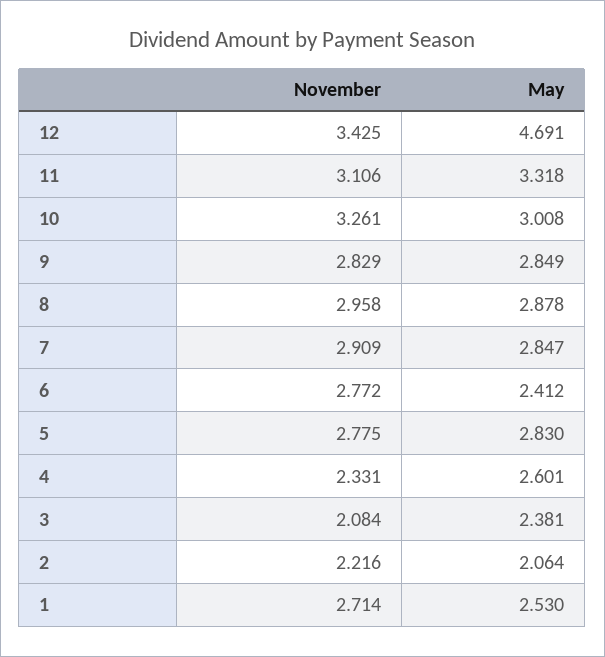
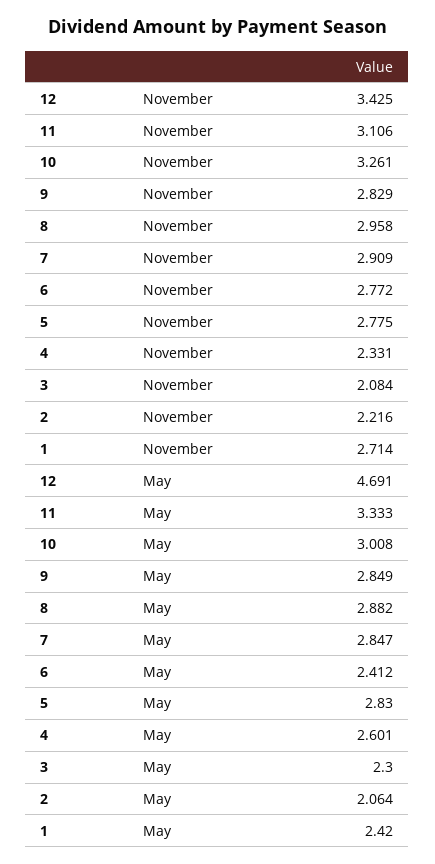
May, 11: 3.318 -> 3.333
May, 8: 2.878 -> 2.882
May, 3: 2.381 -> 2.3
May, 1: 2.53 -> 2.42

